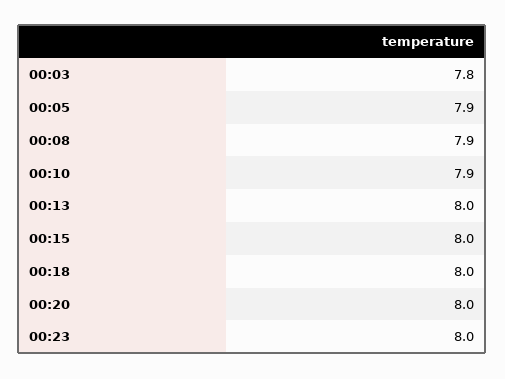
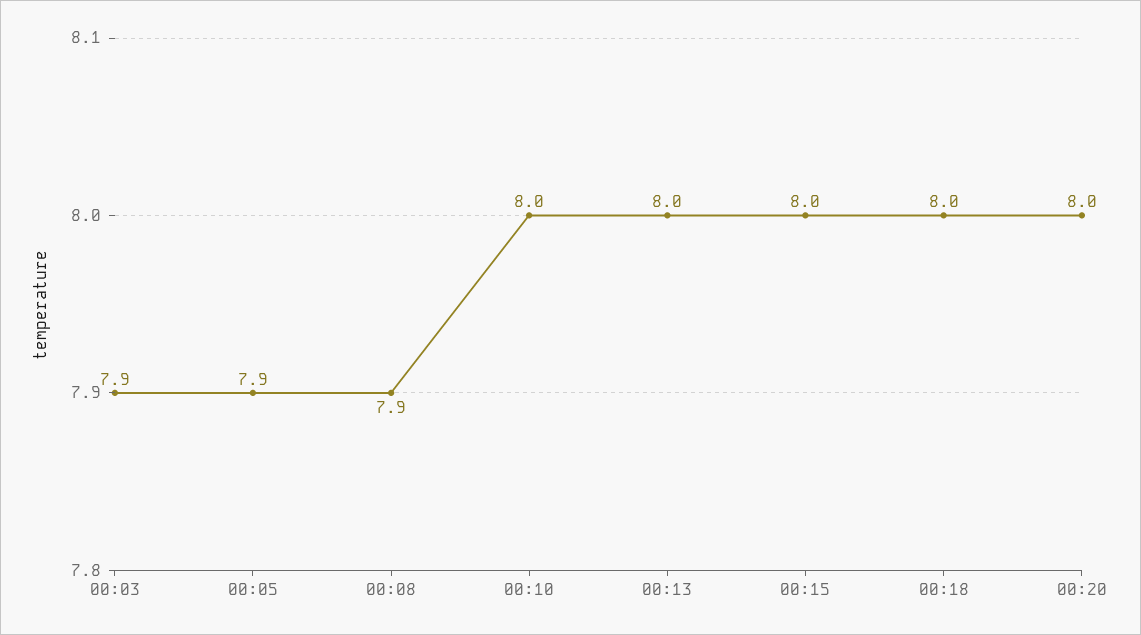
00:03: 7.8 -> 7.9
00:10: 7.9 -> 8
00:23: 8 -> none

